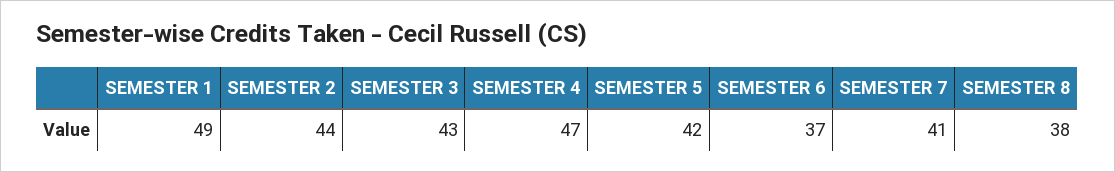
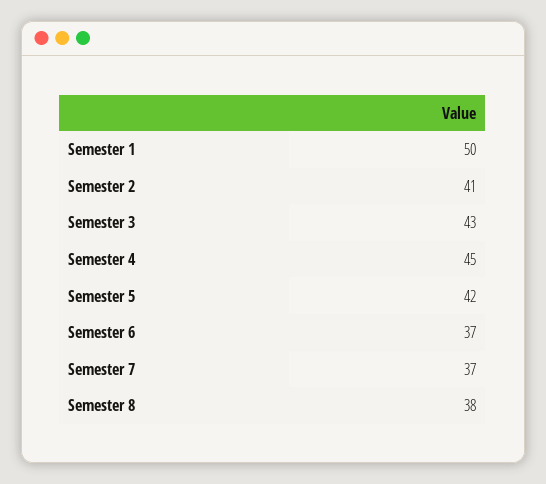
SEMESTER 1: 49 -> 50
SEMESTER 2: 44 -> 41
SEMESTER 4: 47 -> 45
SEMESTER 7: 41 -> 37

